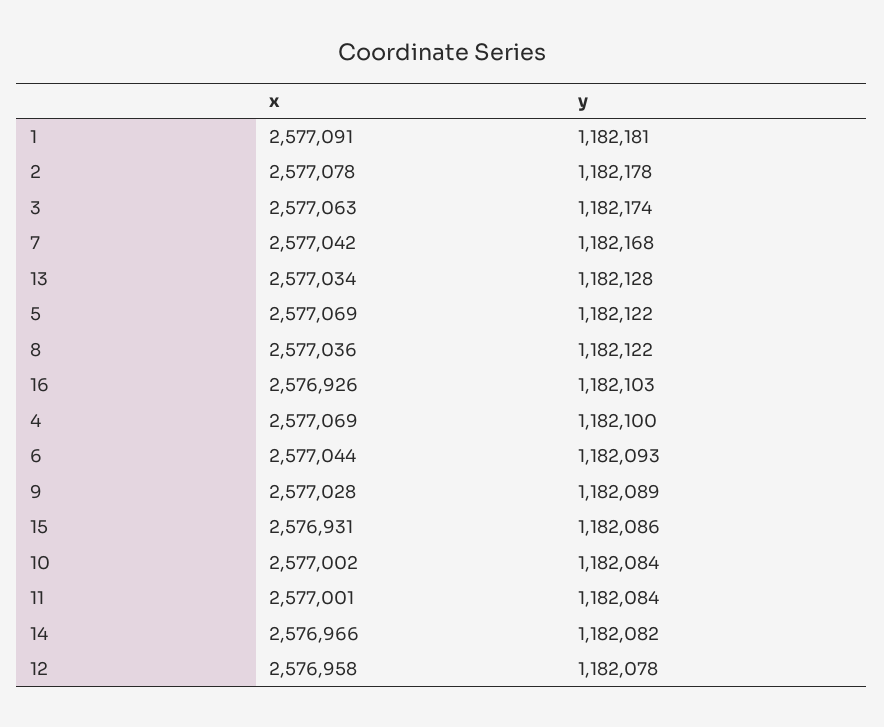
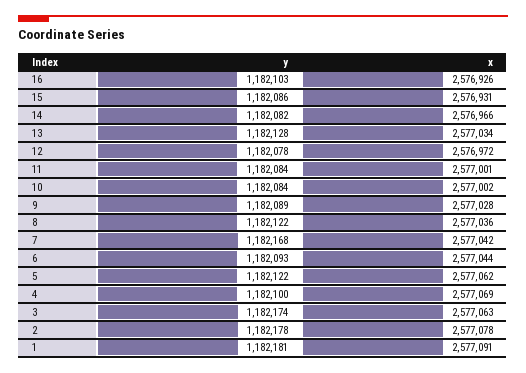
x, 5: 2577069 -> 2577062
x, 12: 2576958 -> 2576972

